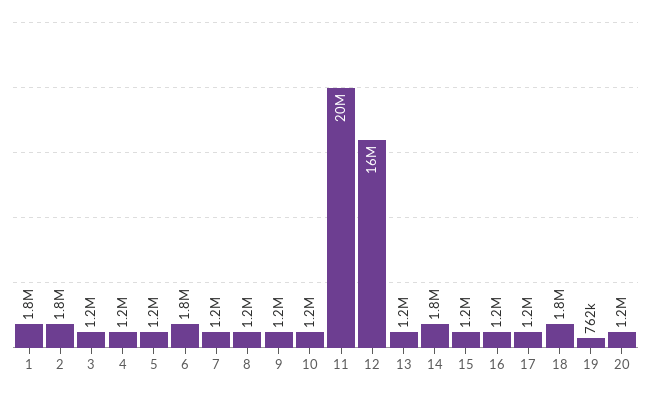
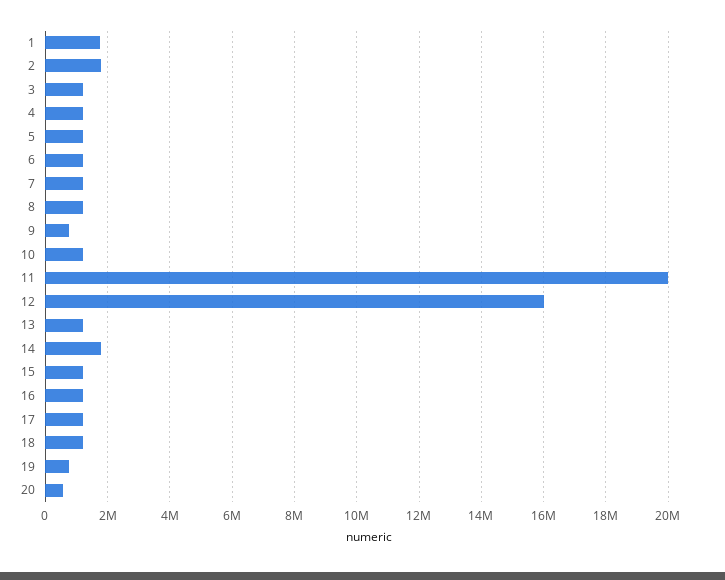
6: 1800000 -> 1200000
9: 1200000 -> 800000
18: 1800000 -> 1200000
20: 1200000 -> 600000

